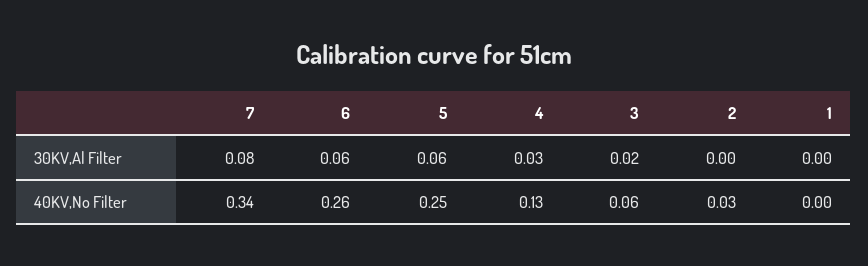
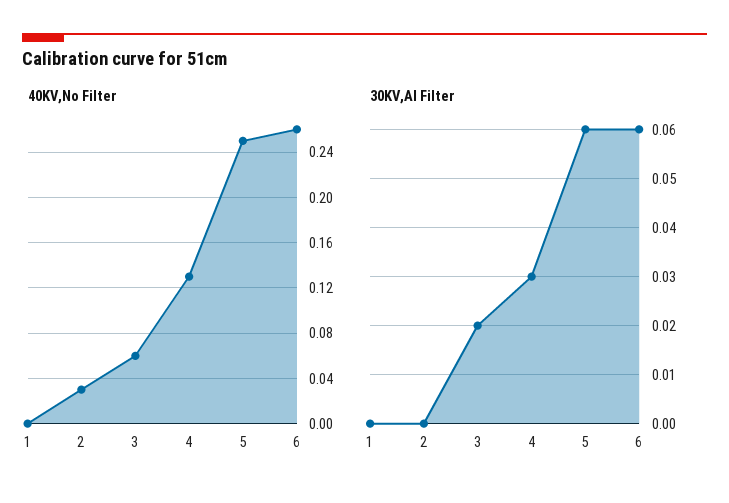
30KV,Al Filter, 7: 0.08 -> none
40KV,No Filter, 7: 0.34 -> none

